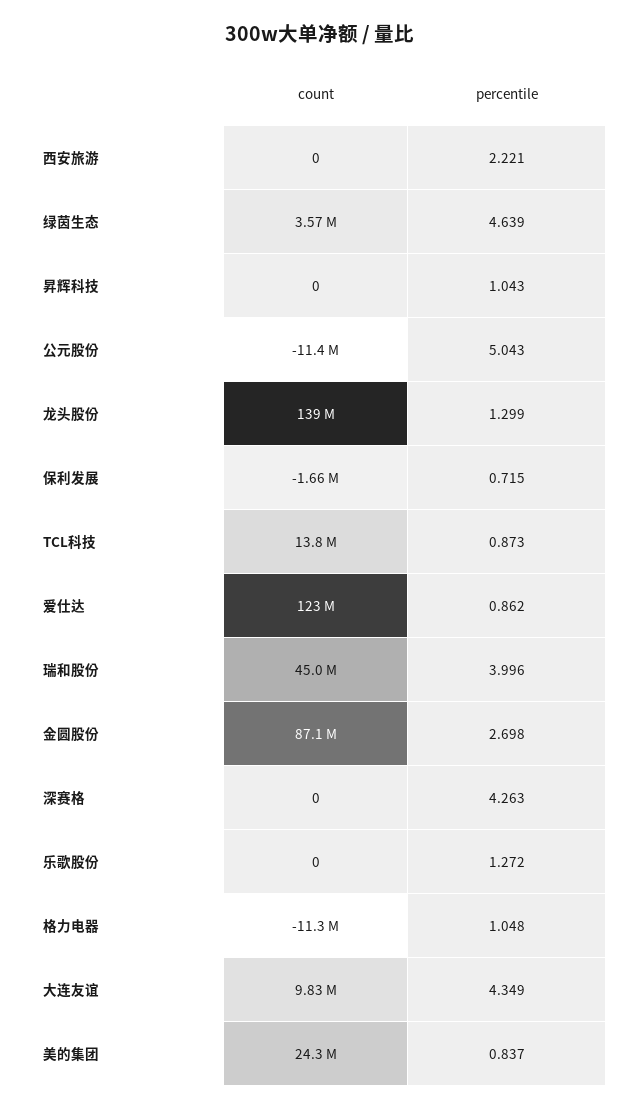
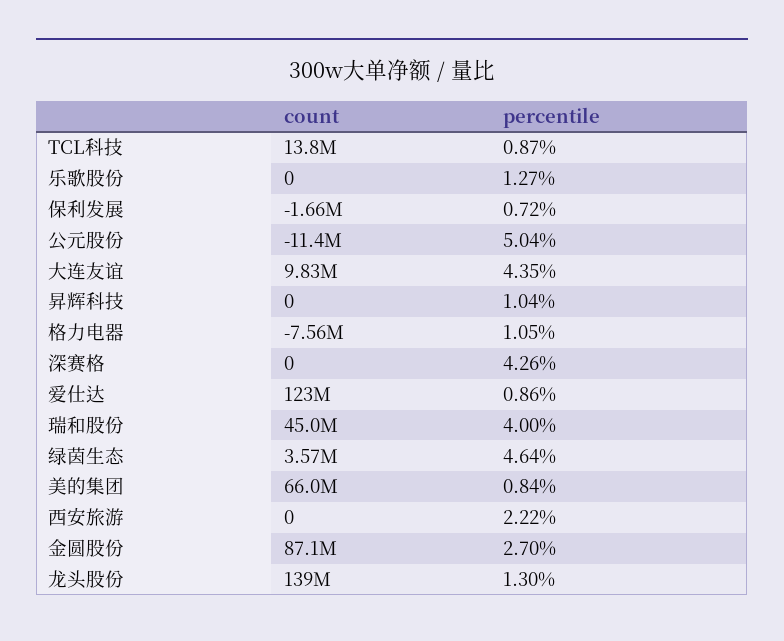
count, 格力电器: -11300000 -> -7560000
count, 美的集团: 24300000 -> 66000000

